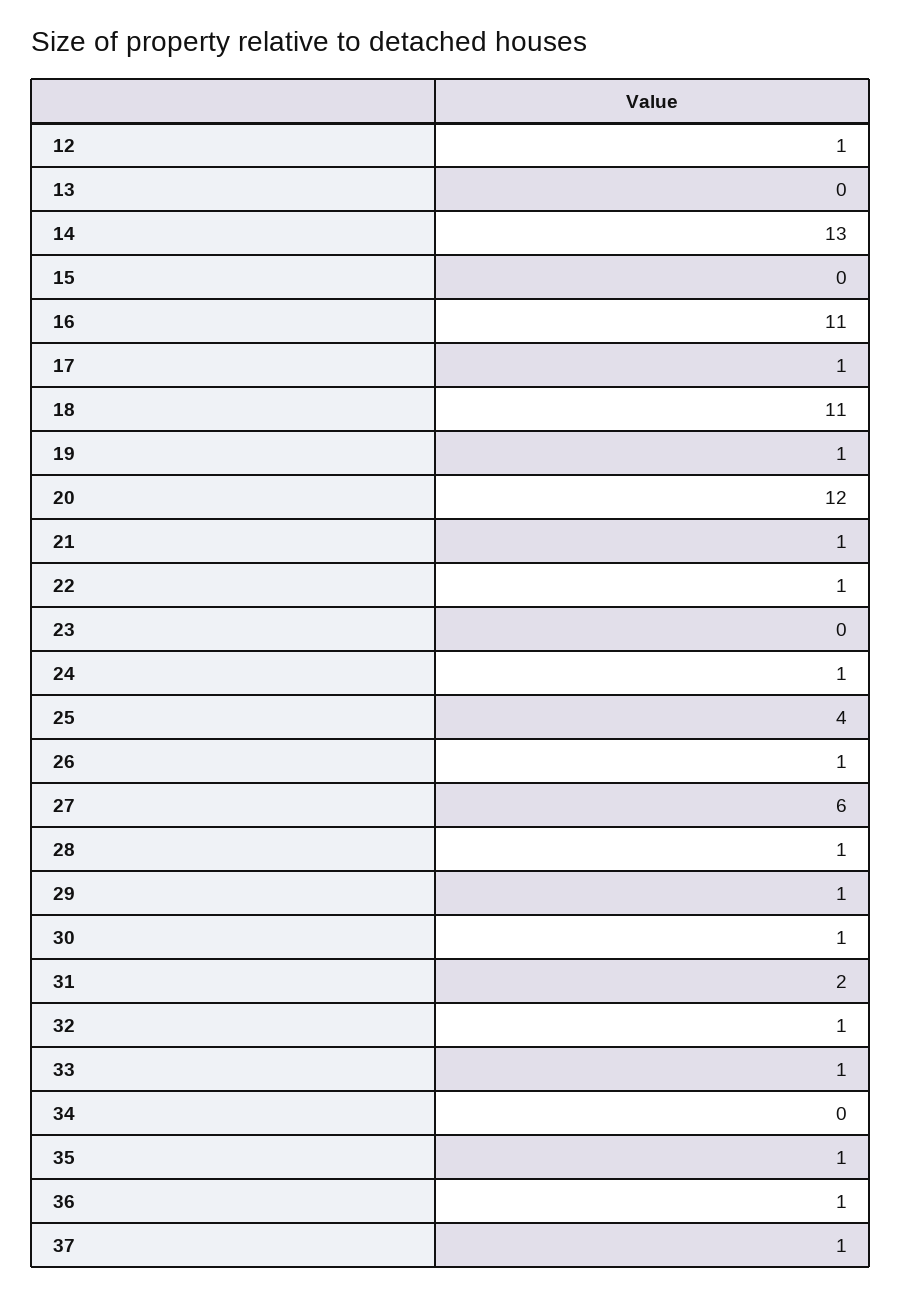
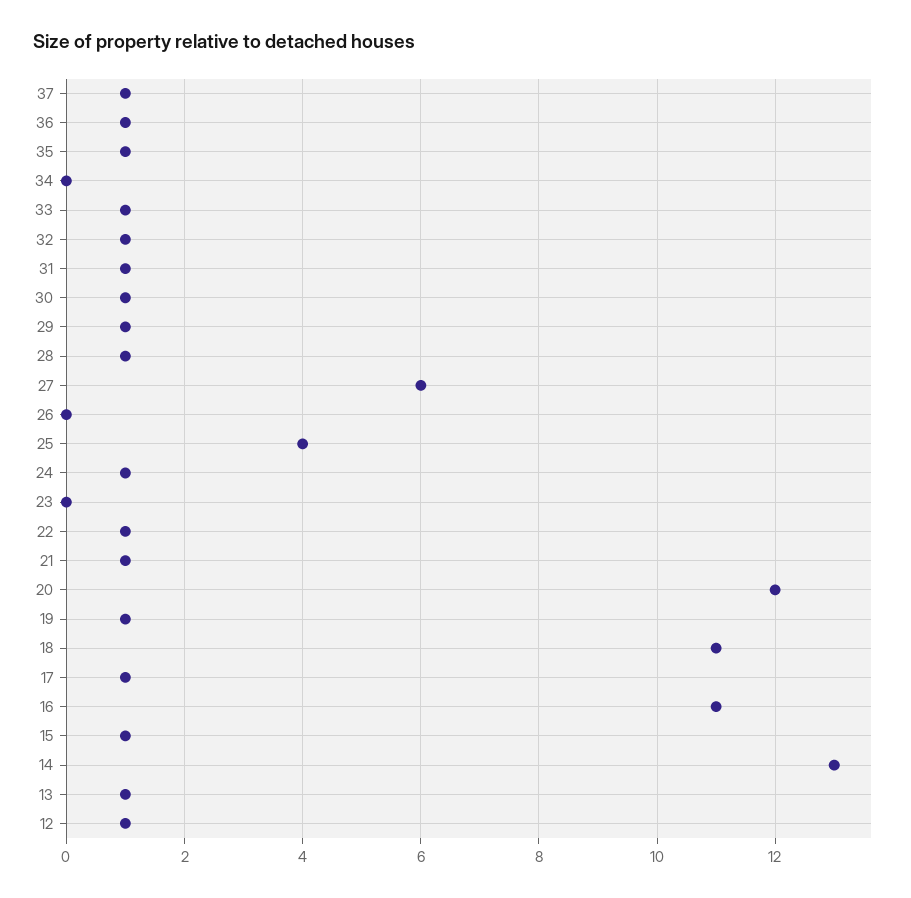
13: 0 -> 1
15: 0 -> 1
26: 1 -> 0
31: 2 -> 1

